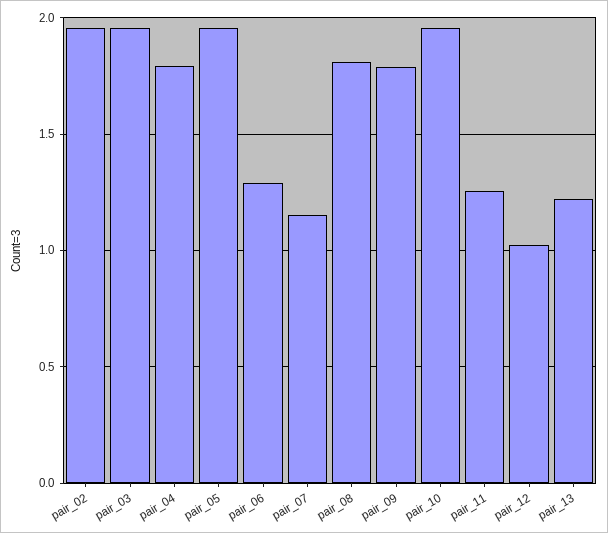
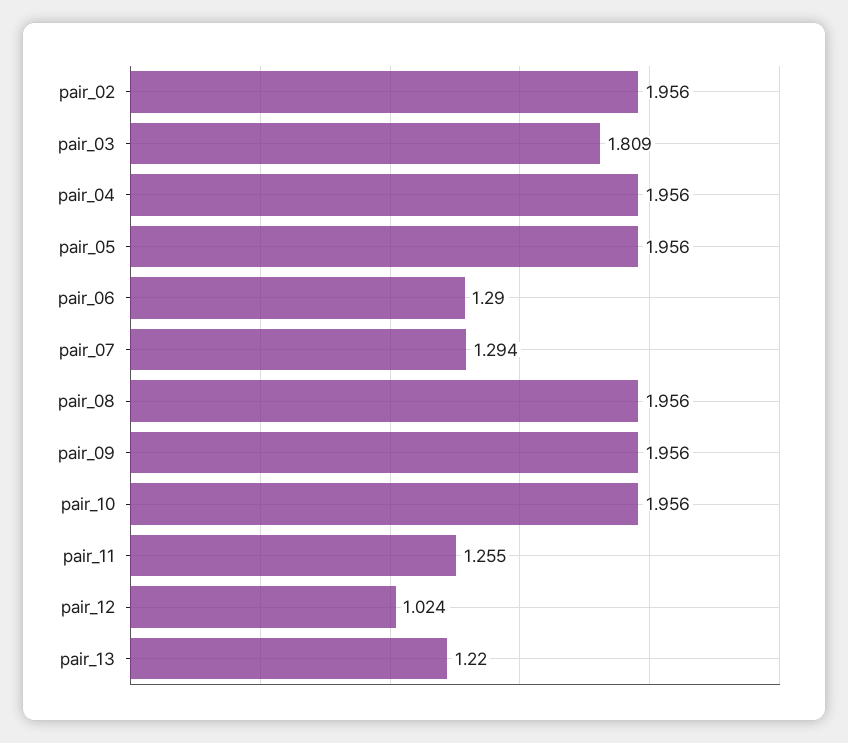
pair_03: 1.95 -> 1.809
pair_04: 1.8 -> 1.956
pair_07: 1.15 -> 1.294
pair_08: 1.8 -> 1.956
pair_09: 1.8 -> 1.956

